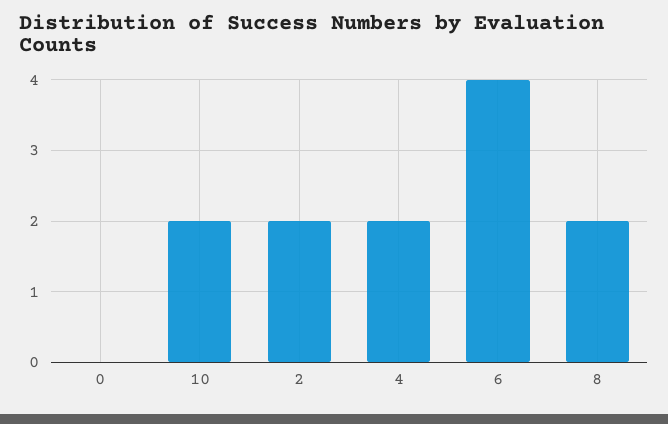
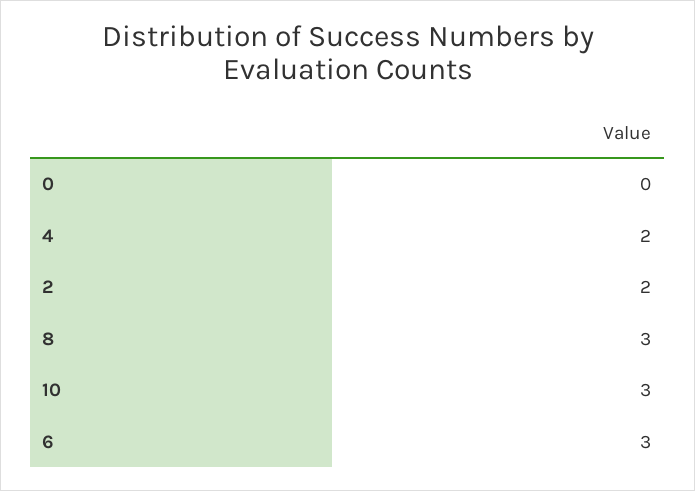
10: 2 -> 3
6: 4 -> 3
8: 2 -> 3

